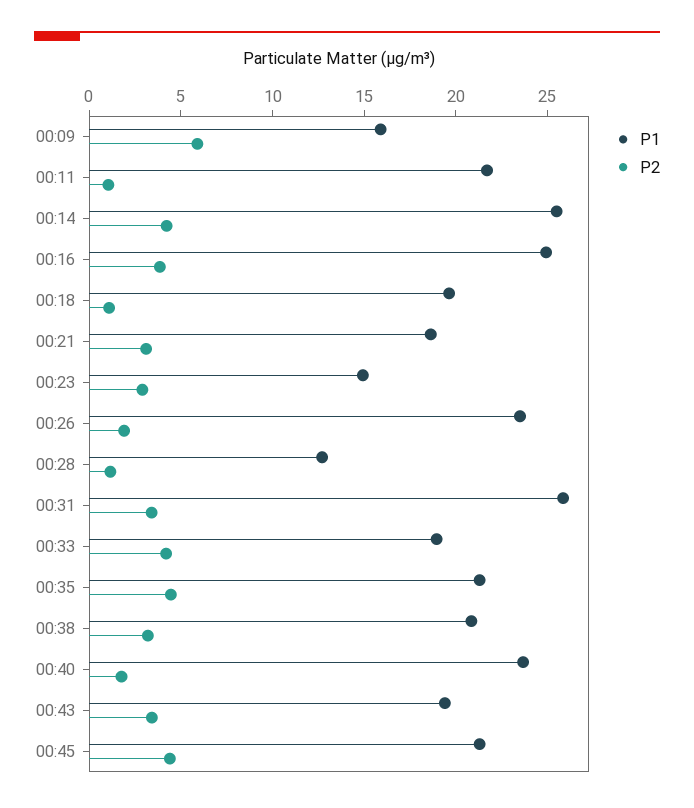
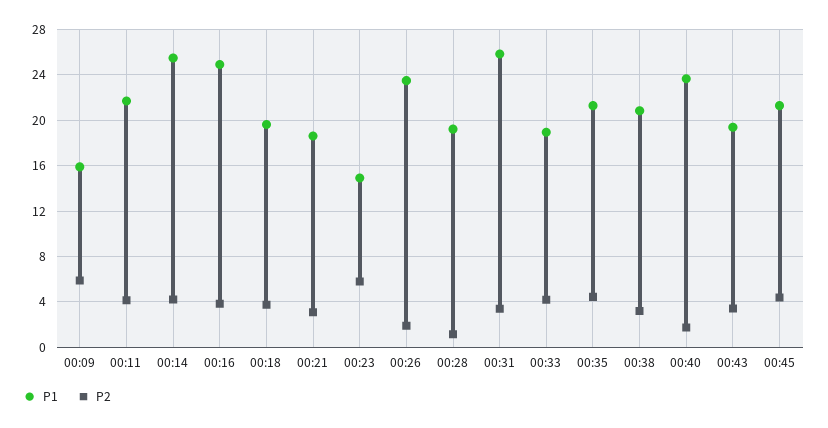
P2, 00:11: 1 -> 4
P2, 00:18: 1 -> 4
P2, 00:23: 3 -> 6
P1, 00:28: 13 -> 19

